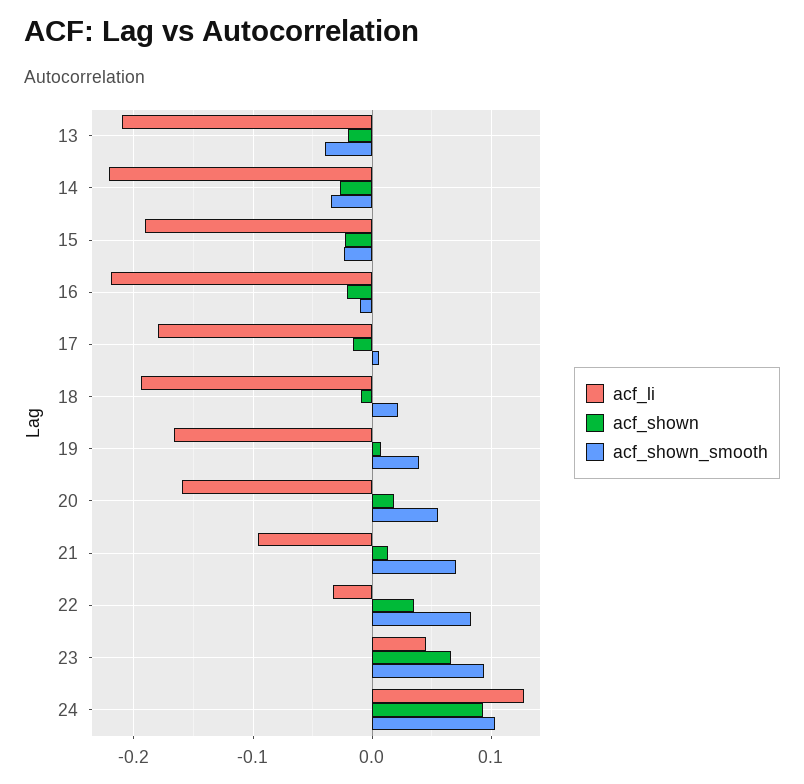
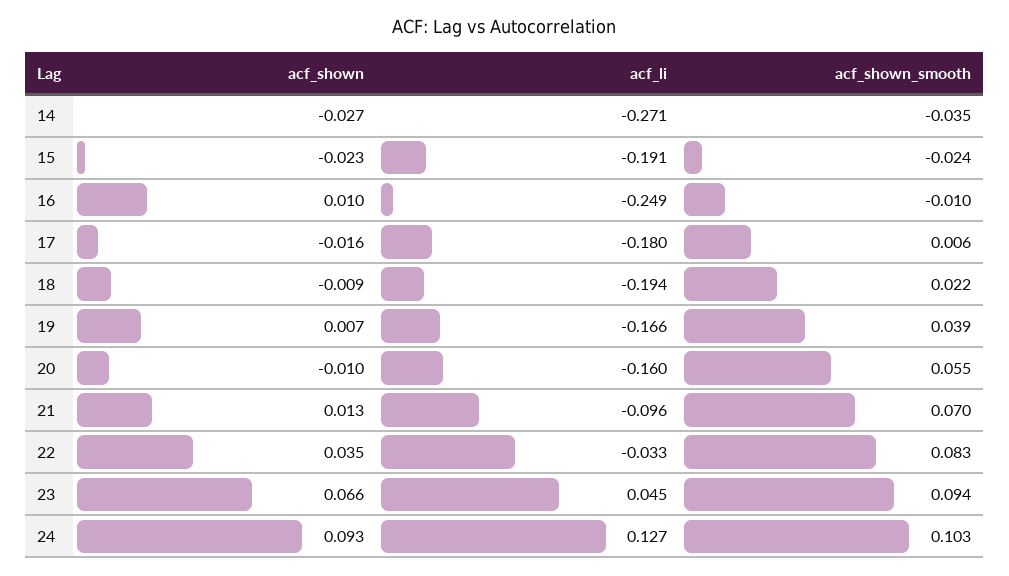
acf_li, 13: -0.21 -> none
acf_shown, 13: -0.02 -> none
acf_shown_smooth, 13: -0.04 -> none
acf_li, 14: -0.22 -> -0.271
acf_li, 16: -0.22 -> -0.249
acf_shown, 16: -0.02 -> 0.01
acf_shown, 20: 0.02 -> -0.01

